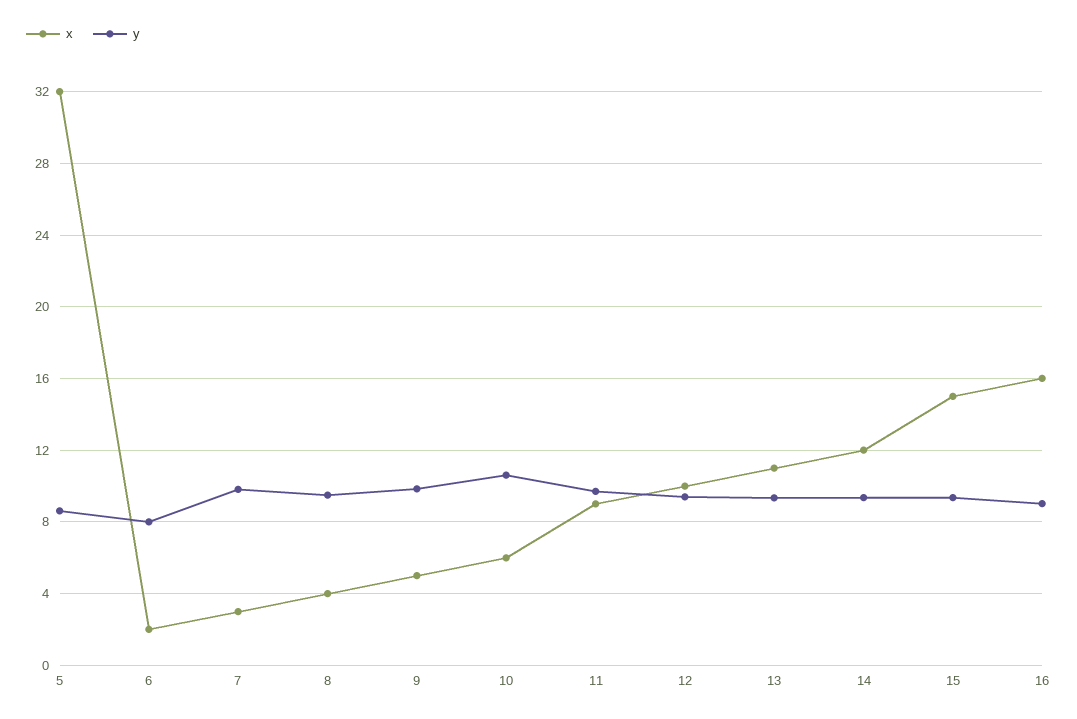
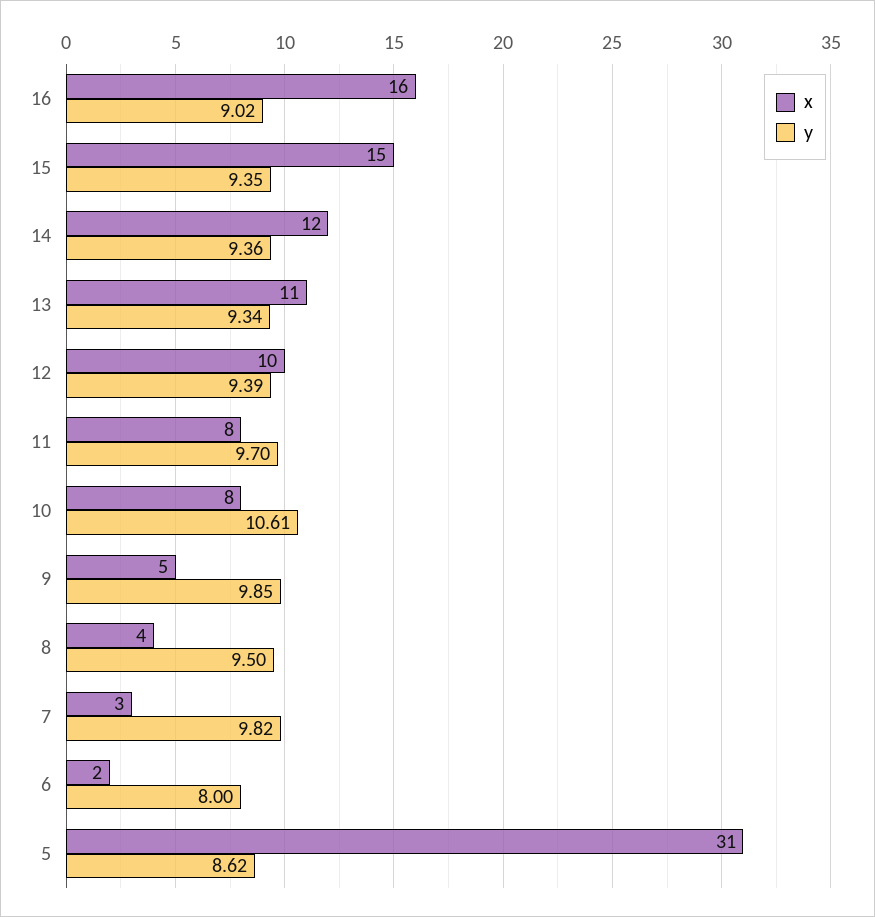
x, 5: 32 -> 31
x, 10: 6 -> 8
x, 11: 9 -> 8

